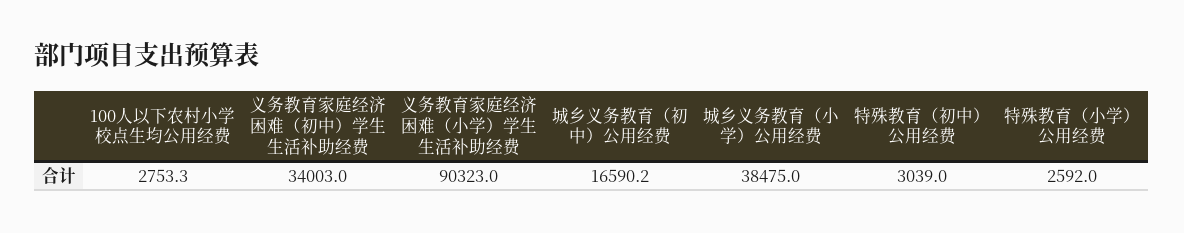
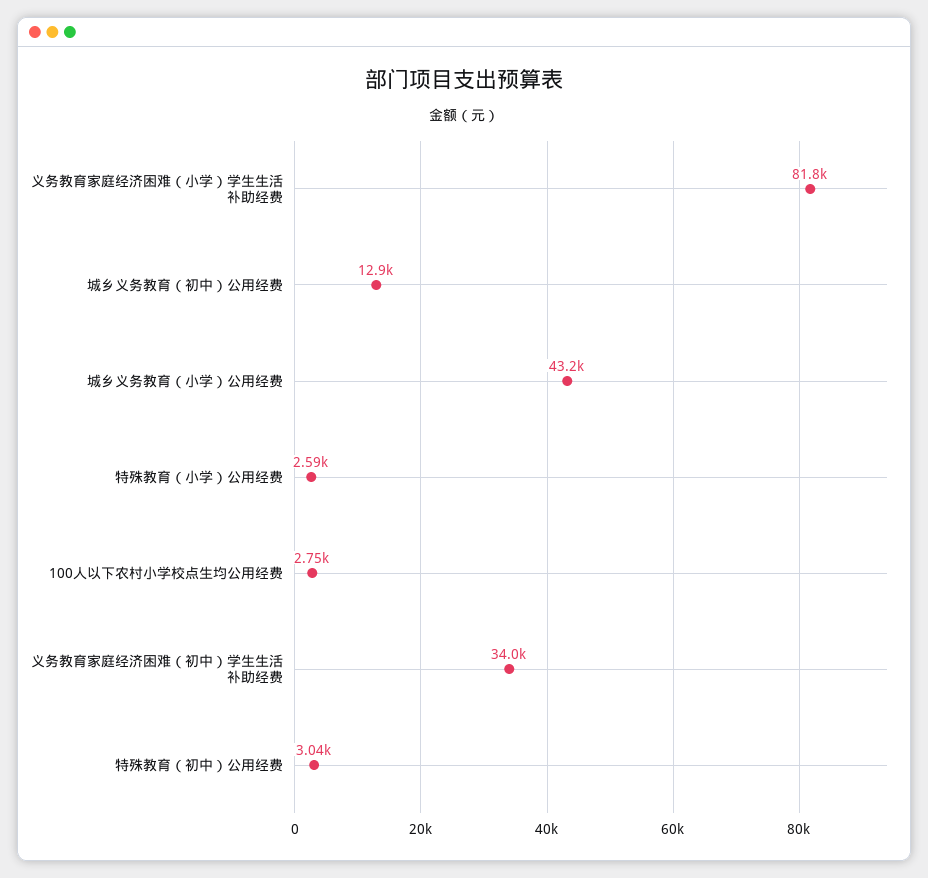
义务教育家庭经济困难（小学）学生生活补助经费: 90323 -> 81800
城乡义务教育（初中）公用经费: 16590.2 -> 12900
城乡义务教育（小学）公用经费: 38475 -> 43200

